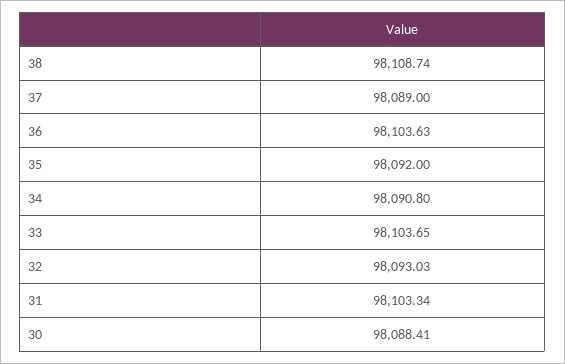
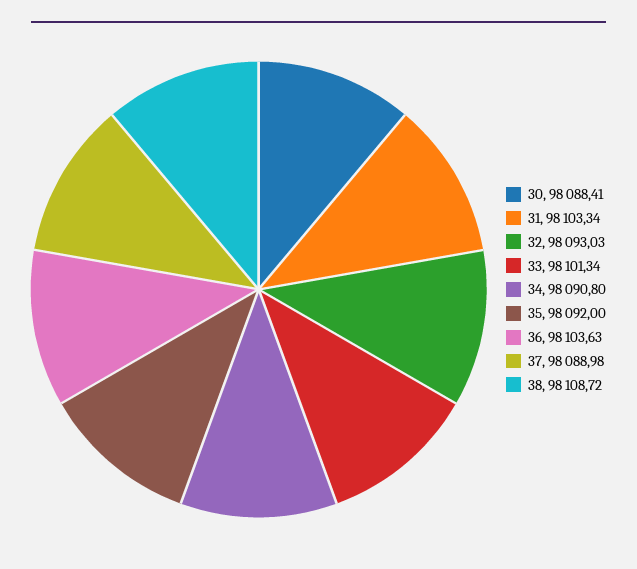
38: 98108.74 -> 98108.72
37: 98089 -> 98088.98
33: 98103.65 -> 98101.34

